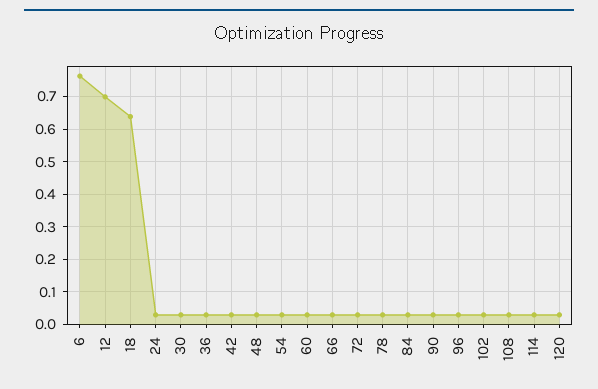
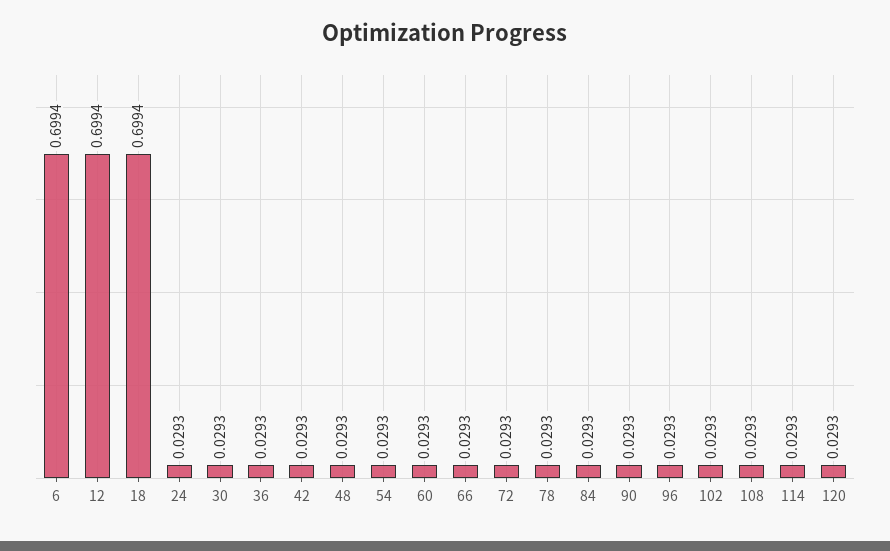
6: 0.76 -> 0.6994
18: 0.64 -> 0.6994

